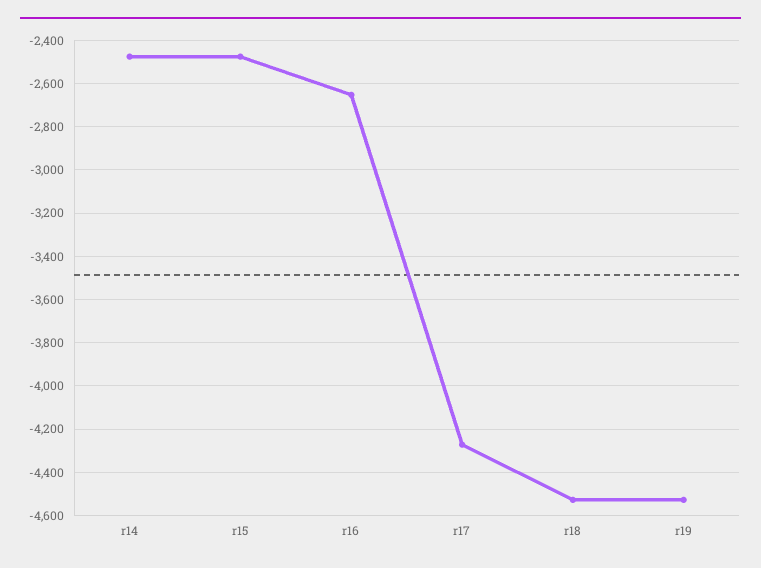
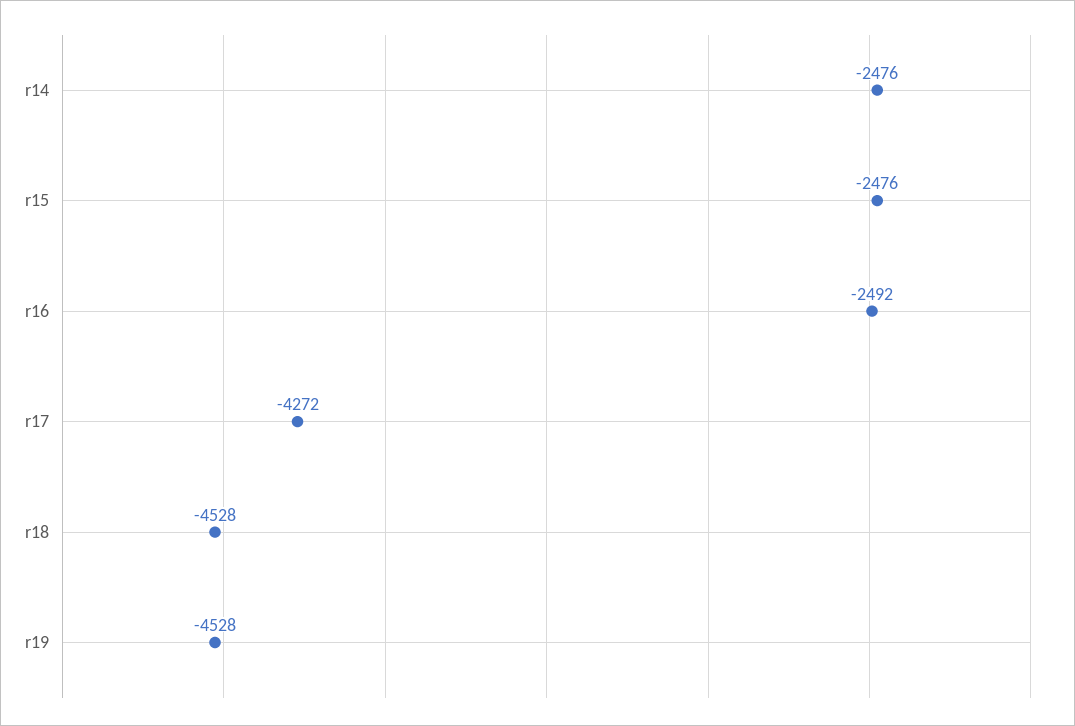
r16: -2650 -> -2492

